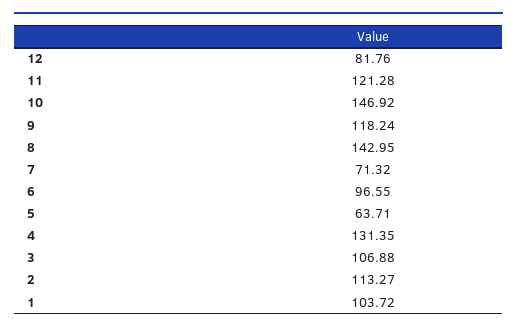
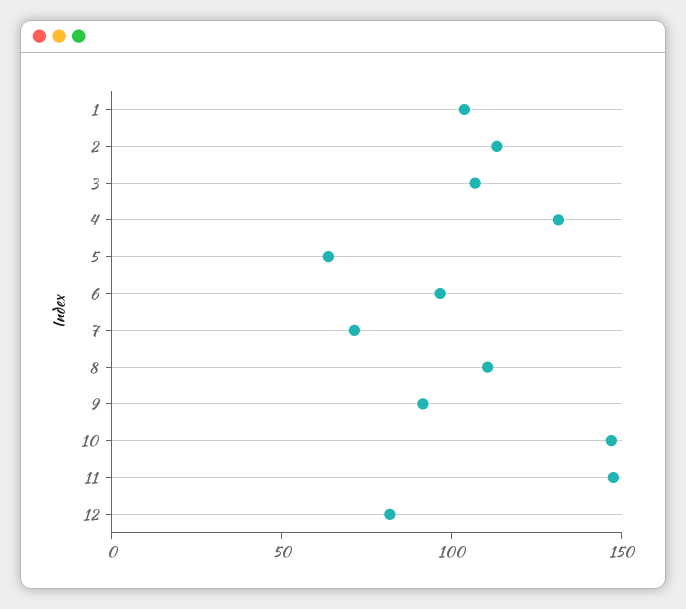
11: 121.28 -> 150
9: 118.24 -> 90
8: 142.95 -> 110

